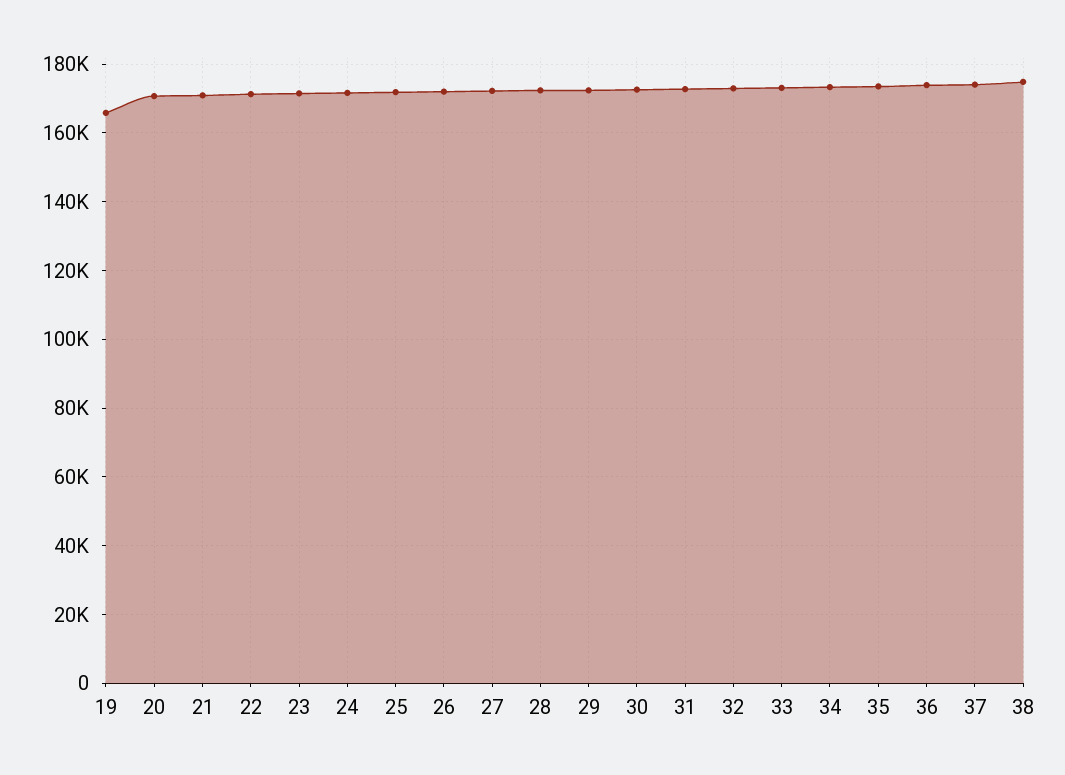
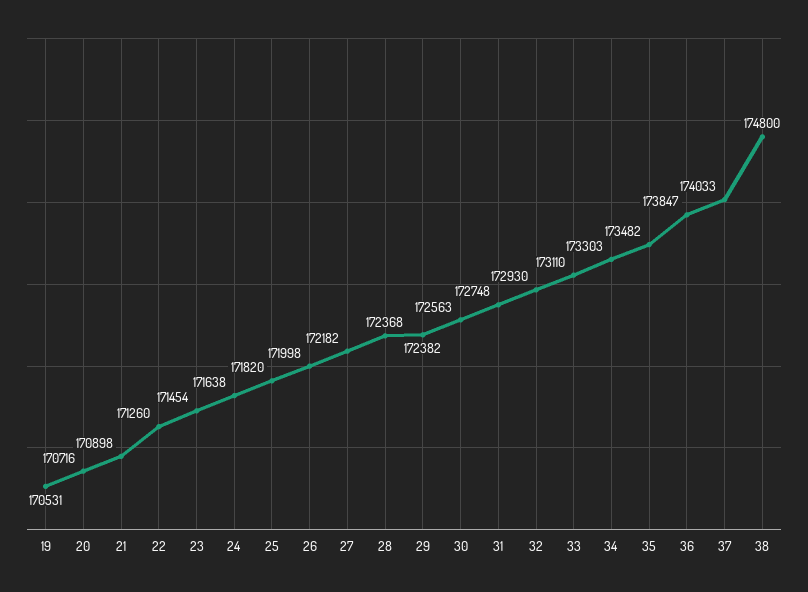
19: 166000 -> 170531

